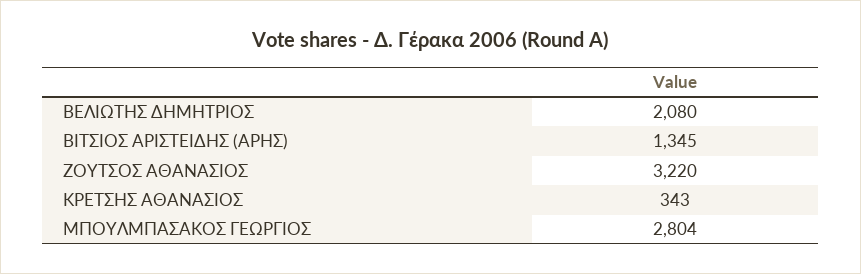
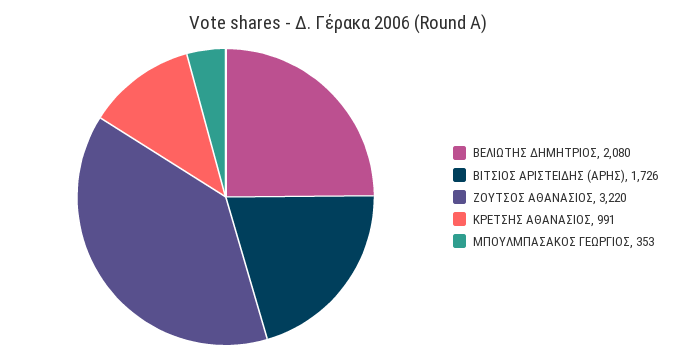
ΒΙΤΣΙΟΣ ΑΡΙΣΤΕΙΔΗΣ (ΑΡΗΣ): 1345 -> 1726
ΚΡΕΤΣΗΣ ΑΘΑΝΑΣΙΟΣ: 343 -> 991
ΜΠΟΥΛΜΠΑΣΑΚΟΣ ΓΕΩΡΓΙΟΣ: 2804 -> 353

